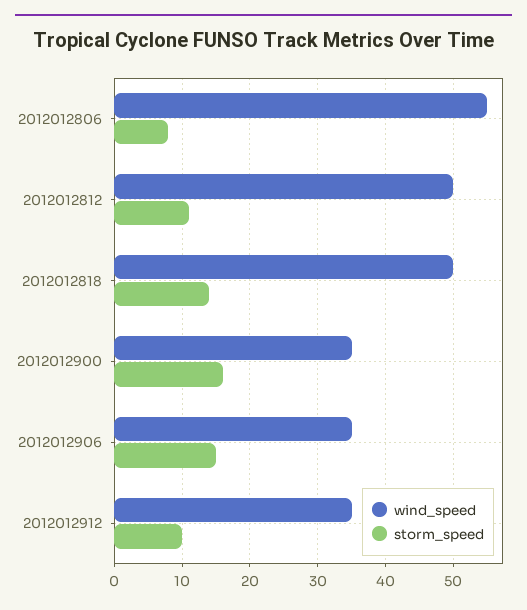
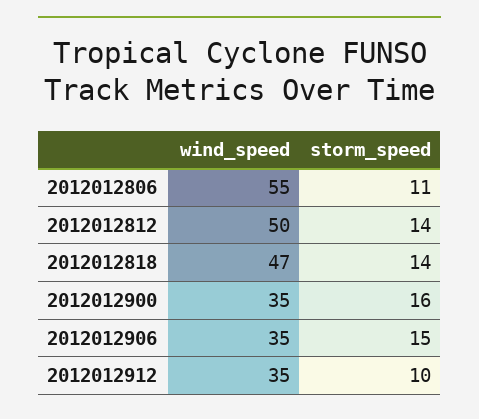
storm_speed, 2012012806: 8 -> 11
storm_speed, 2012012812: 11 -> 14
wind_speed, 2012012818: 50 -> 47

